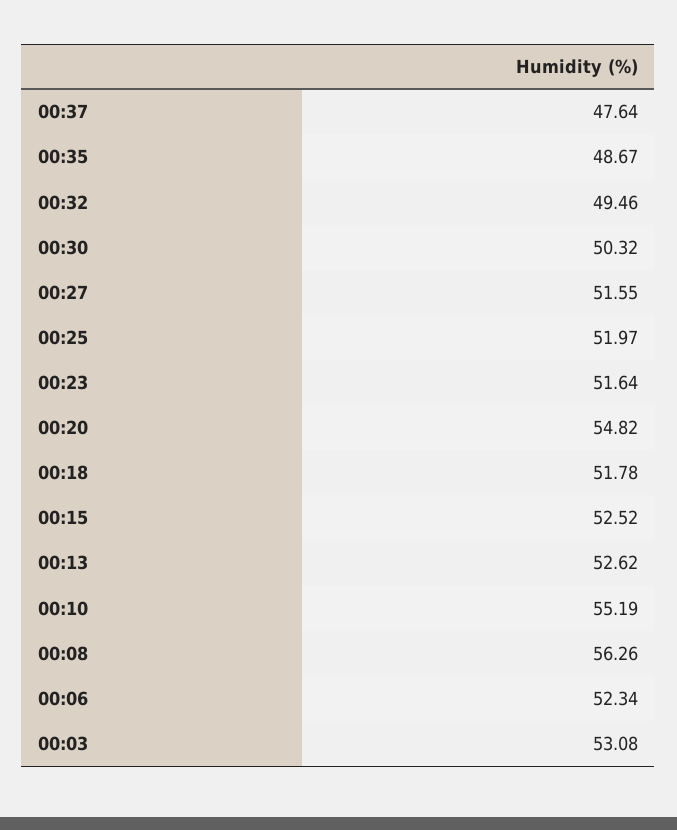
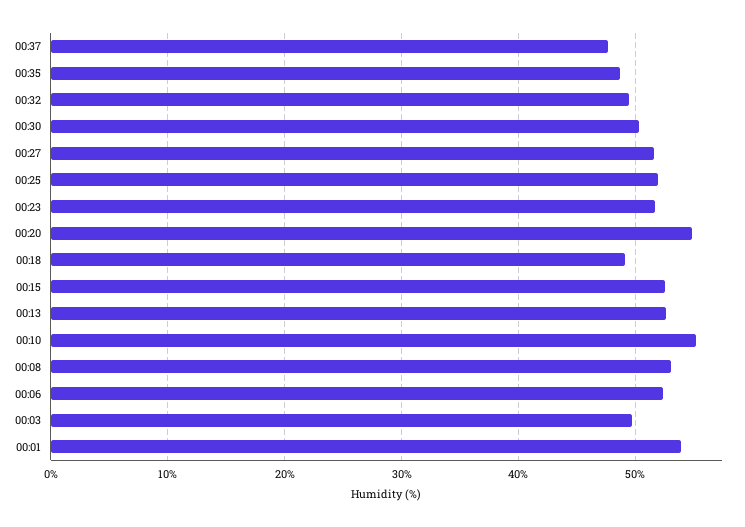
00:18: 51.78 -> 49
00:08: 56.26 -> 53
00:03: 53.08 -> 50
00:01: none -> 54

